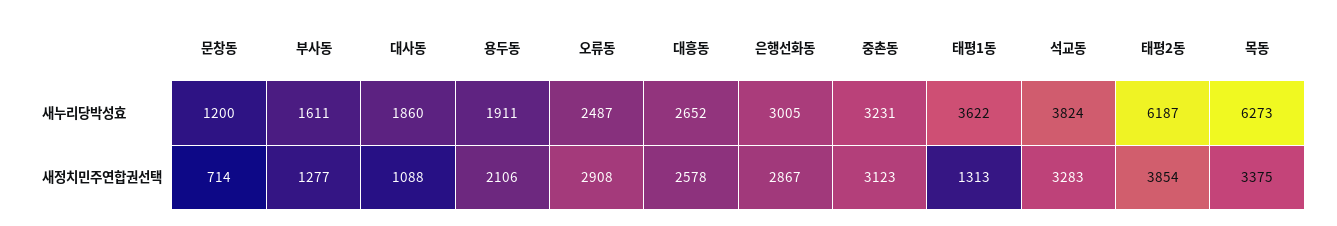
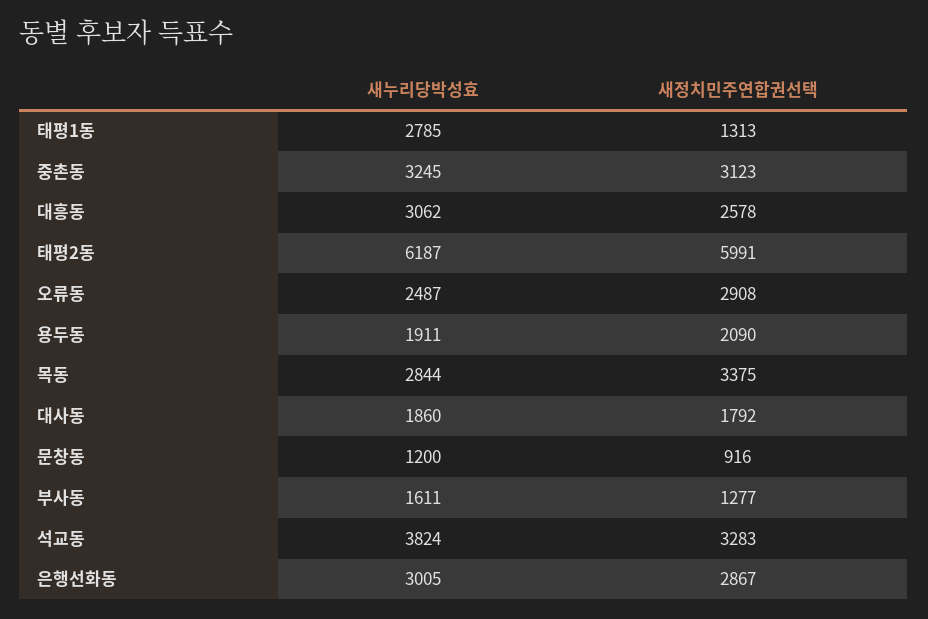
대흥동, 새누리당박성효: 2652 -> 3062
중촌동, 새누리당박성효: 3231 -> 3245
태평1동, 새누리당박성효: 3622 -> 2785
목동, 새누리당박성효: 6273 -> 2844
문창동, 새정치민주연합권선택: 714 -> 916
대사동, 새정치민주연합권선택: 1088 -> 1792
용두동, 새정치민주연합권선택: 2106 -> 2090
태평2동, 새정치민주연합권선택: 3854 -> 5991

